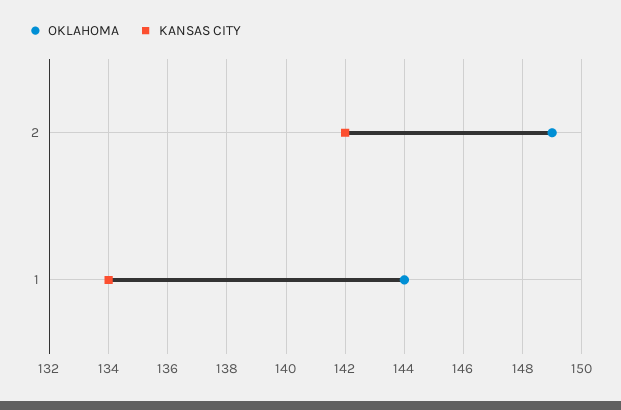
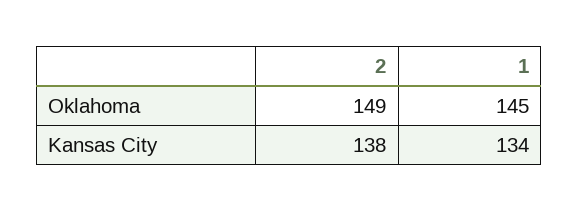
KANSAS CITY, 2: 142 -> 138
OKLAHOMA, 1: 144 -> 145

